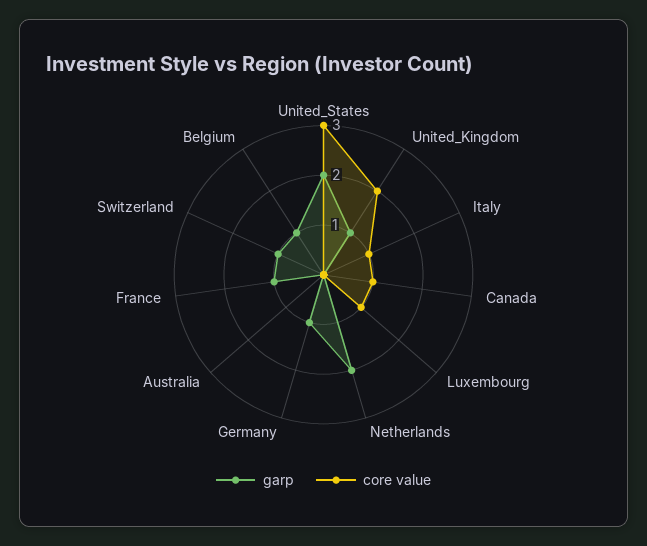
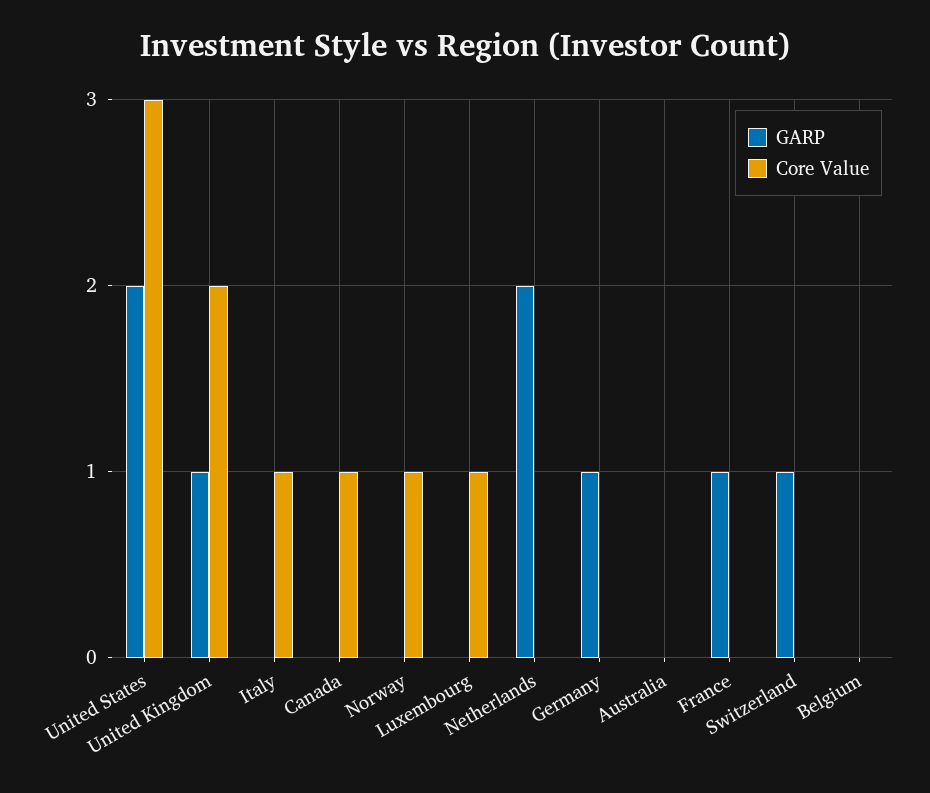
garp, Belgium: 1 -> 0
garp, Norway: none -> 0
core value, Norway: none -> 1

